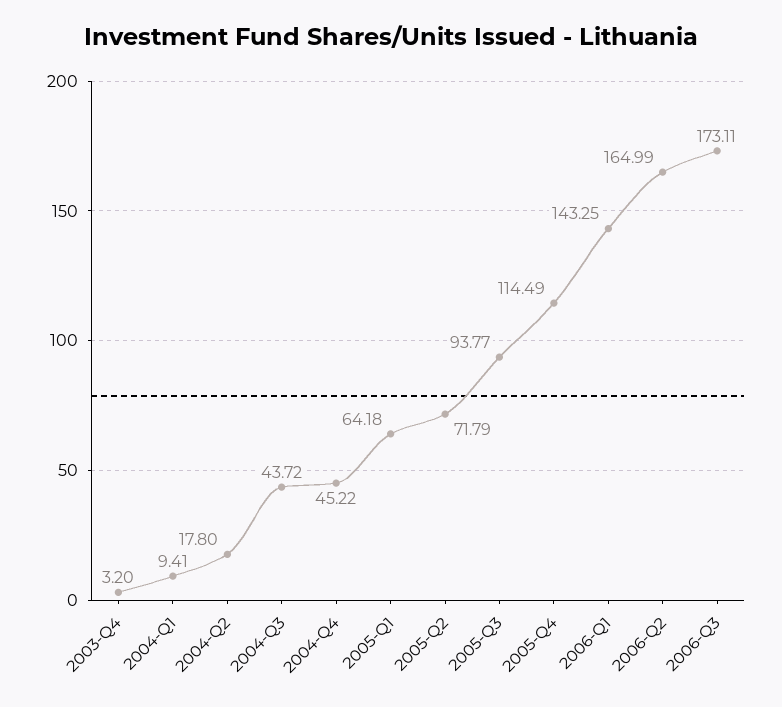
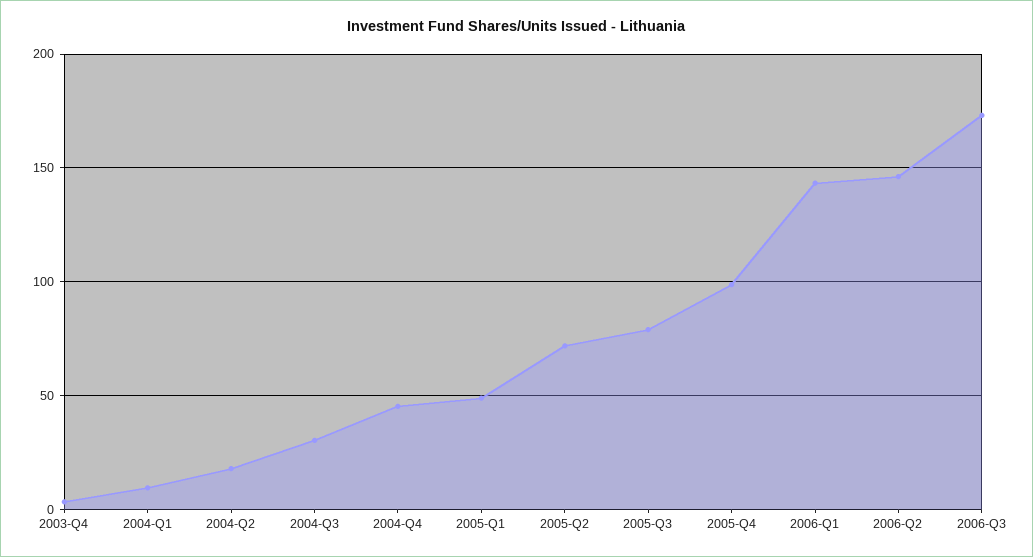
2004-Q3: 43.72 -> 30
2005-Q1: 64.18 -> 50
2005-Q3: 93.77 -> 80
2005-Q4: 114.49 -> 100
2006-Q2: 164.99 -> 145

